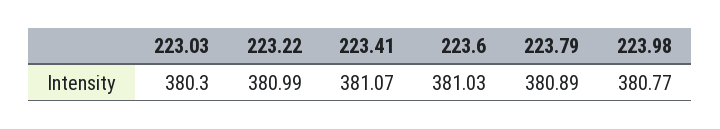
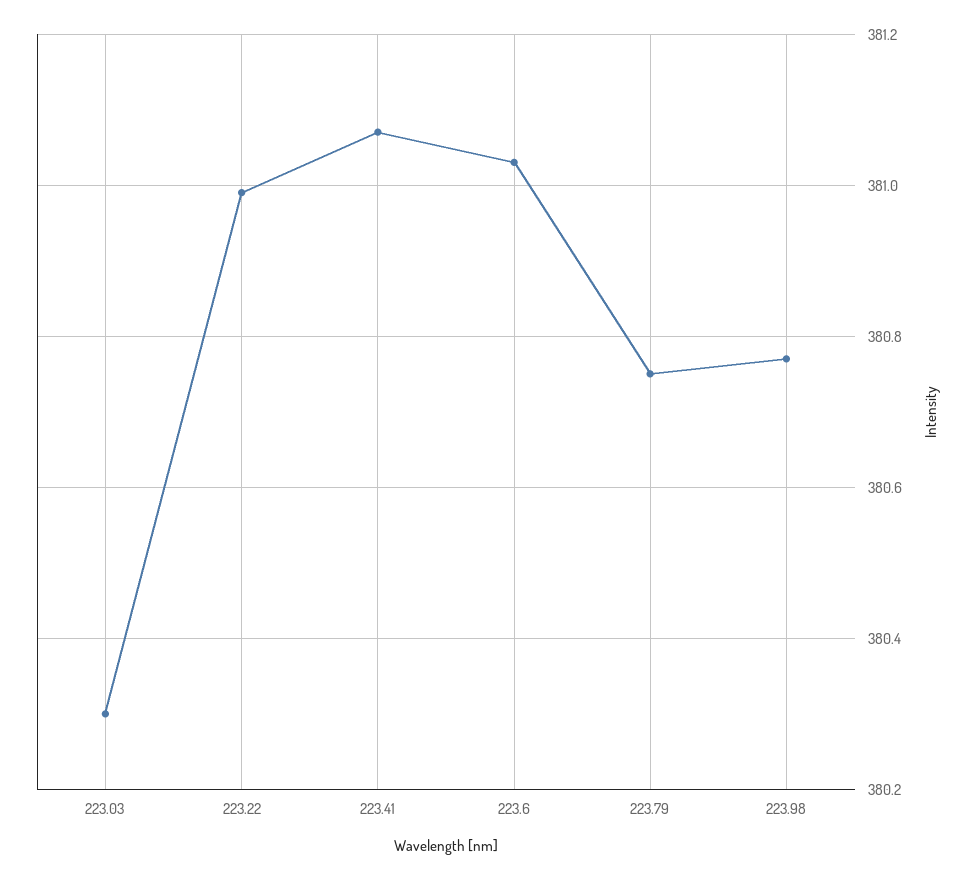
223.79: 380.89 -> 380.75

